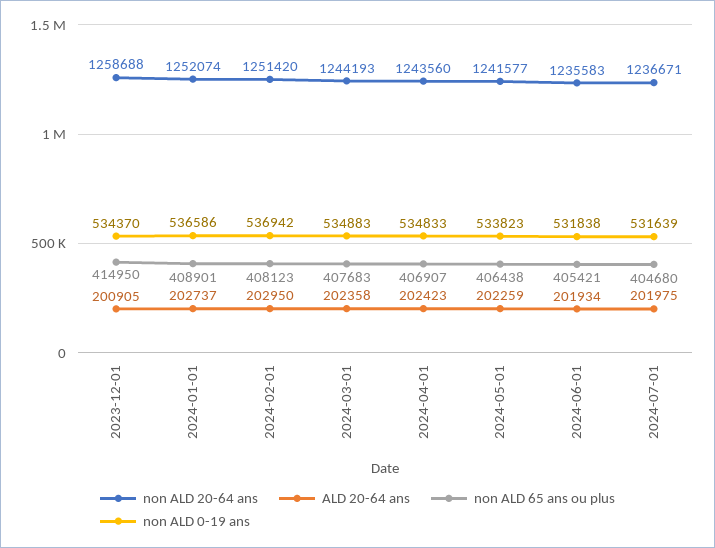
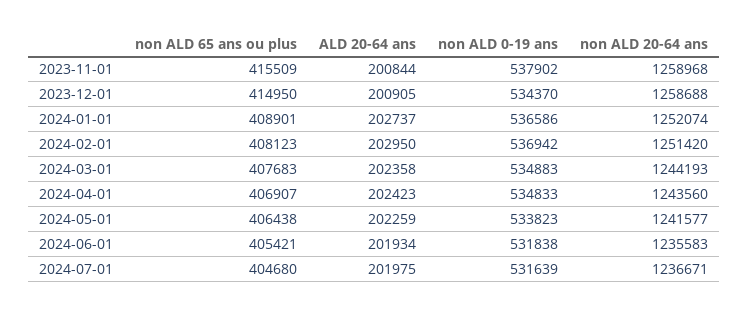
non ALD 65 ans ou plus, 2023-11-01: none -> 415509
ALD 20-64 ans, 2023-11-01: none -> 200844
non ALD 0-19 ans, 2023-11-01: none -> 537902
non ALD 20-64 ans, 2023-11-01: none -> 1258968

